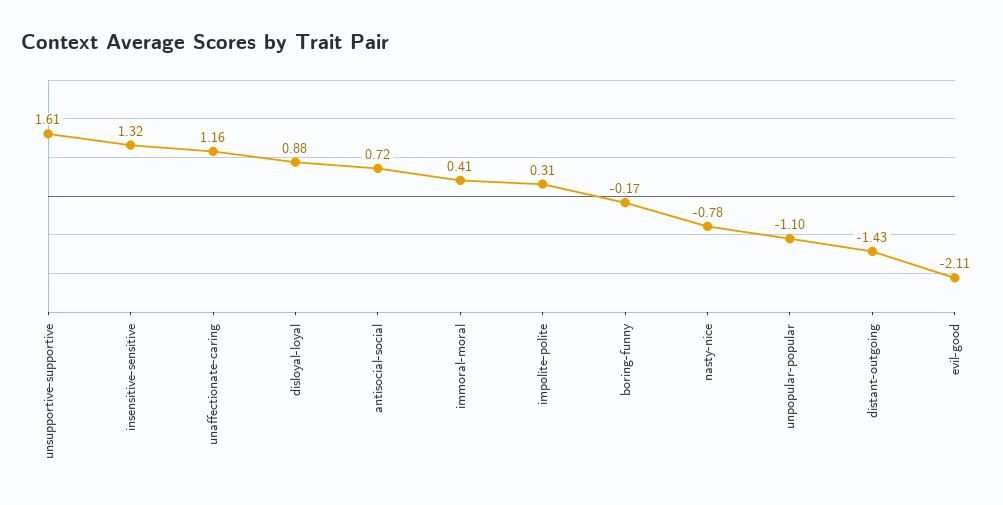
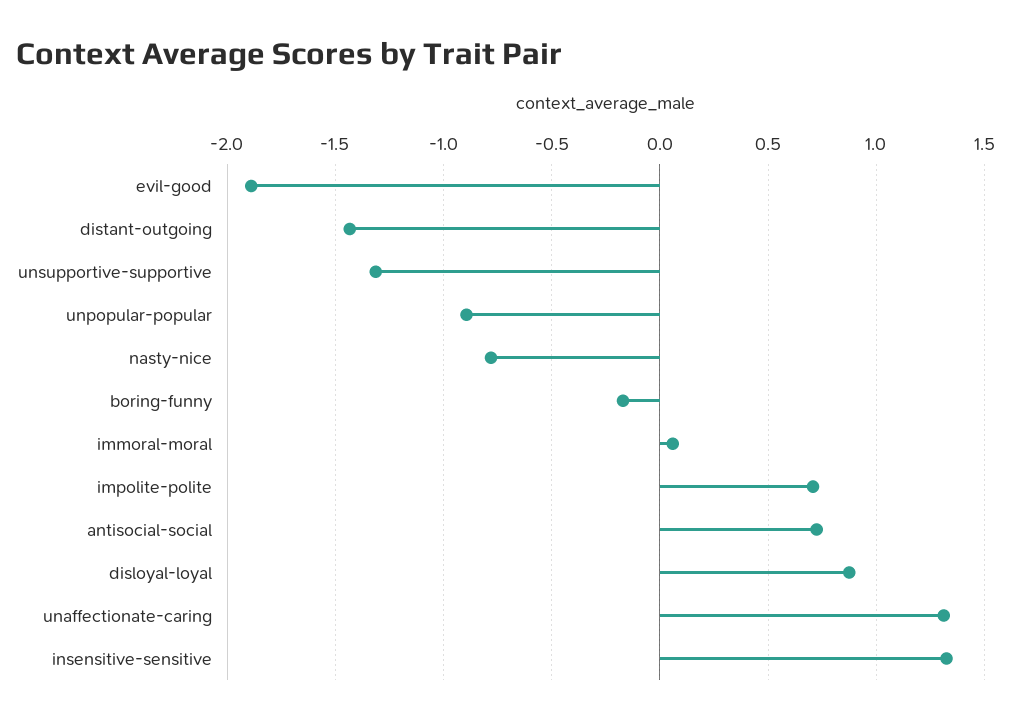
unsupportive-supportive: 1.61 -> -1.3
unaffectionate-caring: 1.16 -> 1.3
immoral-moral: 0.41 -> 0.05
impolite-polite: 0.31 -> 0.7
unpopular-popular: -1.1 -> -0.9
evil-good: -2.11 -> -1.9

